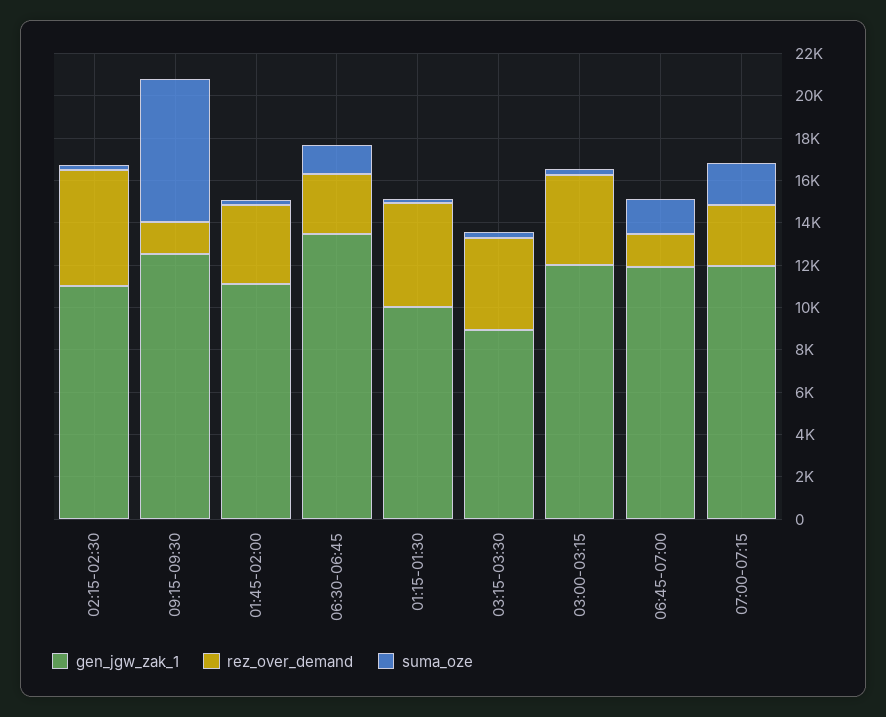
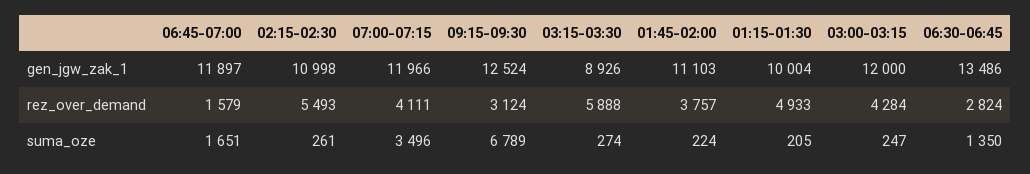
rez_over_demand, 09:15-09:30: 1500 -> 3124
rez_over_demand, 03:15-03:30: 4500 -> 5888
rez_over_demand, 07:00-07:15: 3000 -> 4111
suma_oze, 07:00-07:15: 2000 -> 3496

